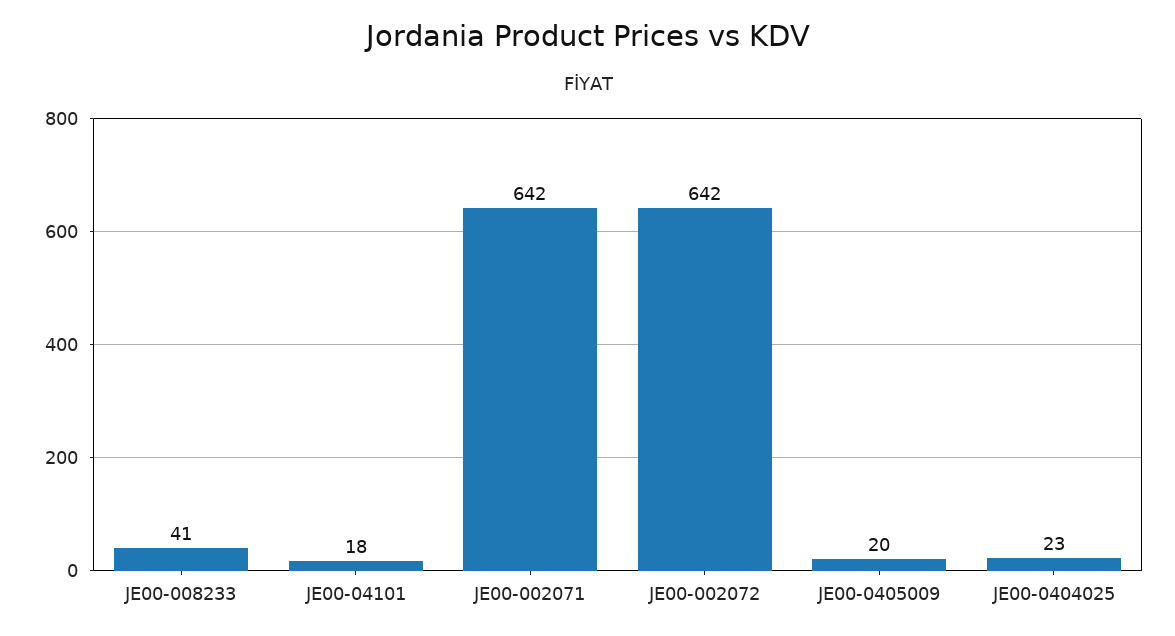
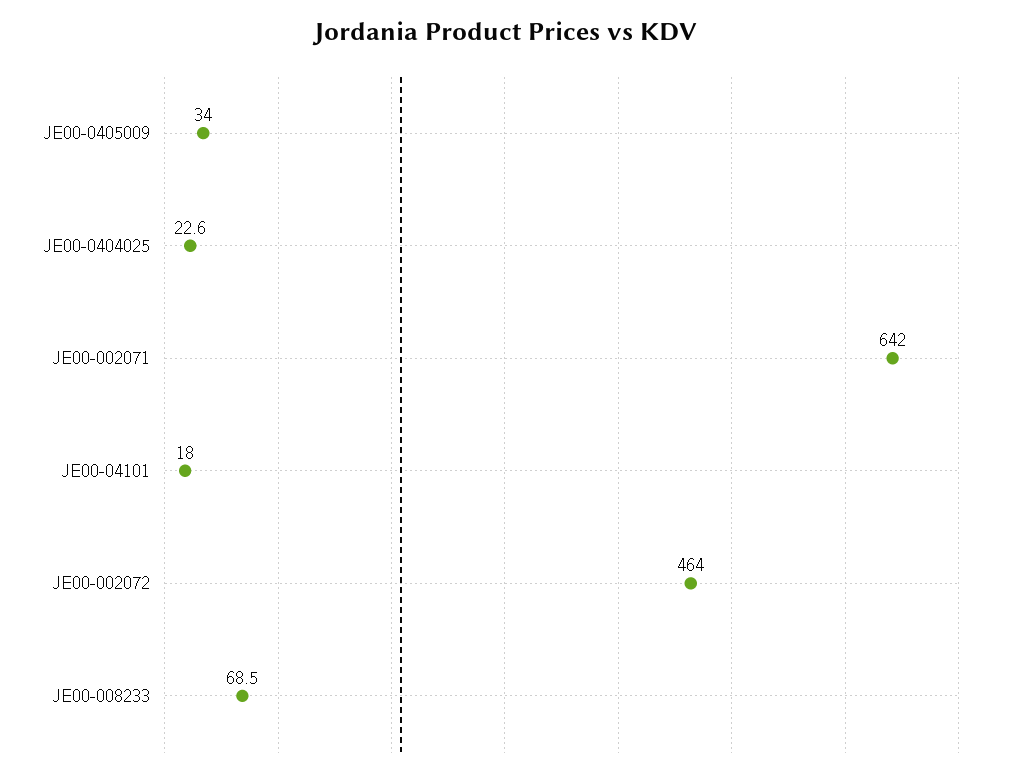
JE00-008233: 41 -> 68.5
JE00-002072: 642 -> 464
JE00-0405009: 20 -> 34

